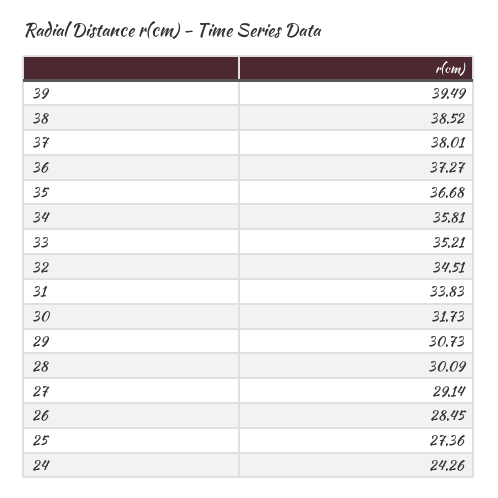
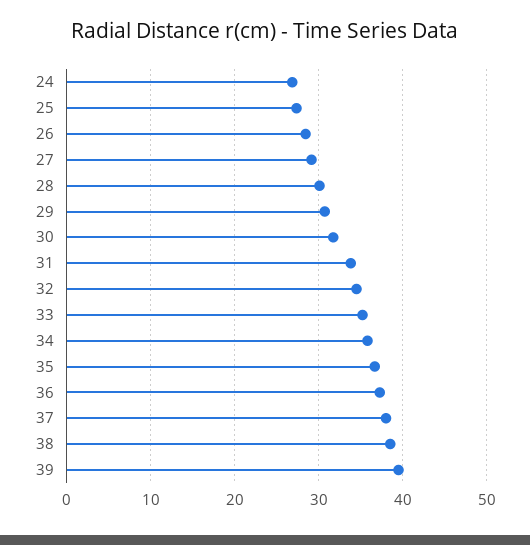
24: 24.26 -> 27

